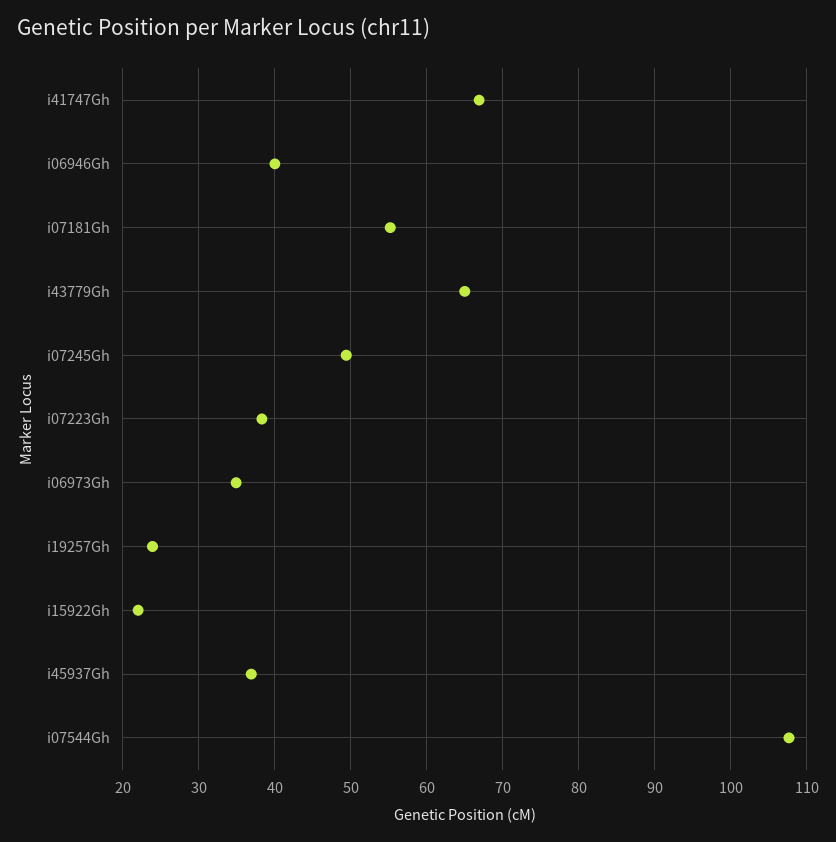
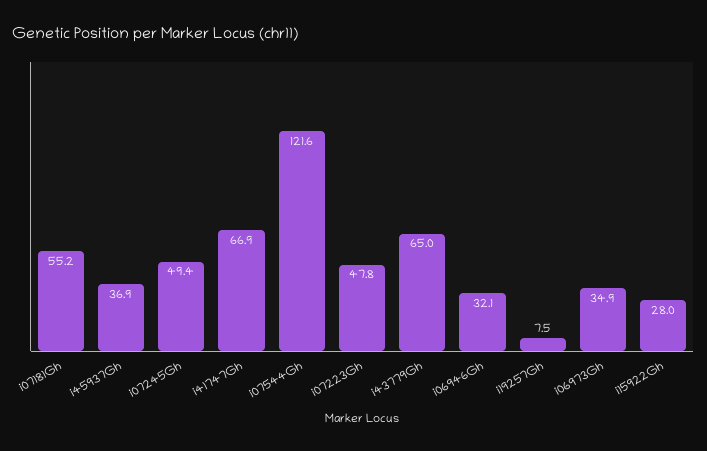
i06946Gh: 40 -> 32.1
i07223Gh: 38 -> 47.8
i19257Gh: 24 -> 7.5
i15922Gh: 22 -> 28
i07544Gh: 108 -> 121.6

